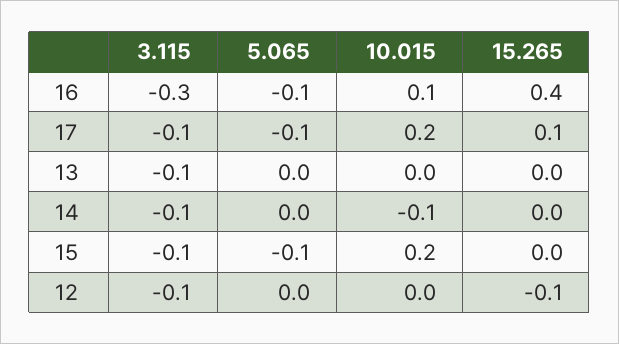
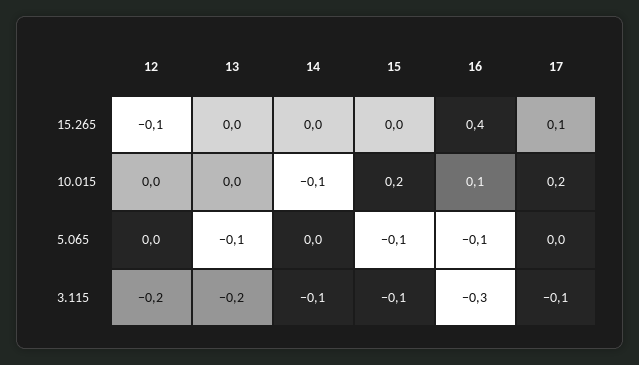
5.065, 17: -0.1 -> 0
3.115, 13: -0.1 -> -0.2
5.065, 13: 0 -> -0.1
3.115, 12: -0.1 -> -0.2

